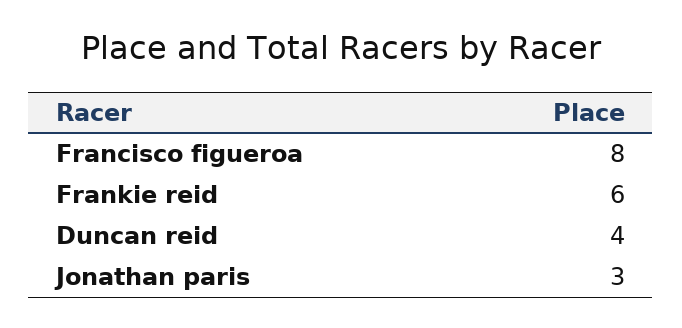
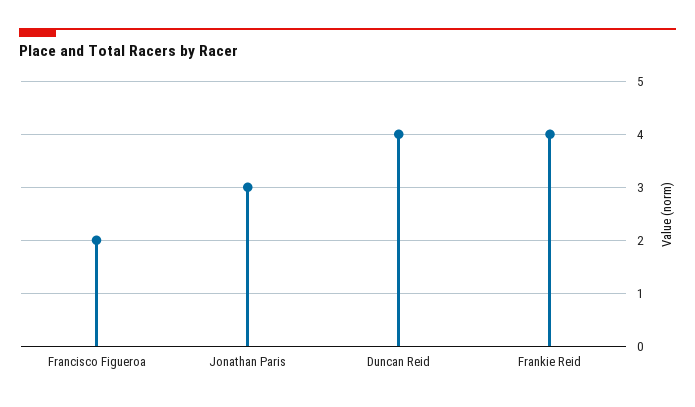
Francisco figueroa: 8 -> 2
Frankie reid: 6 -> 4

